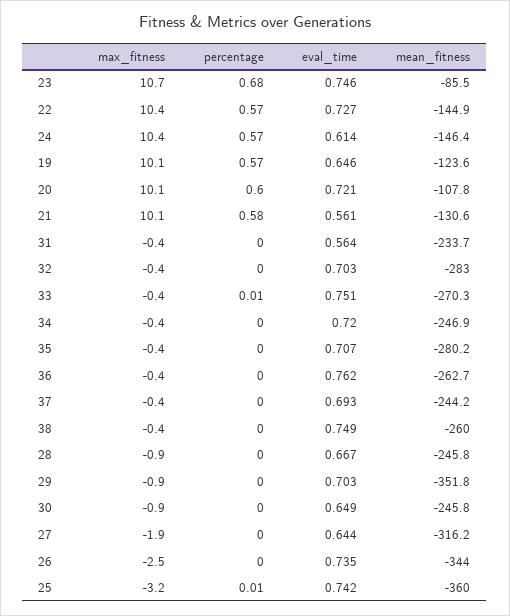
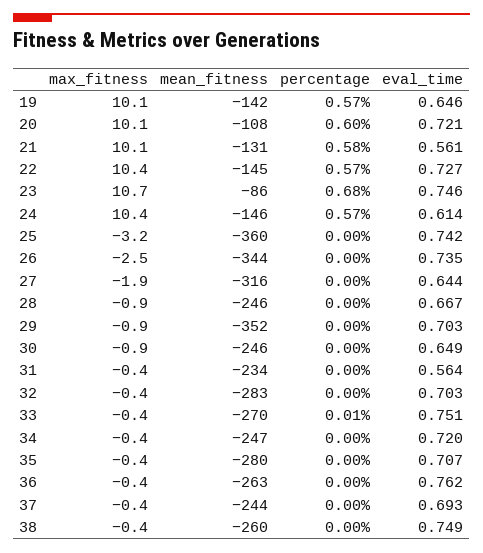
mean_fitness, 19: -123.6 -> -142
percentage, 25: 0.01 -> 0

